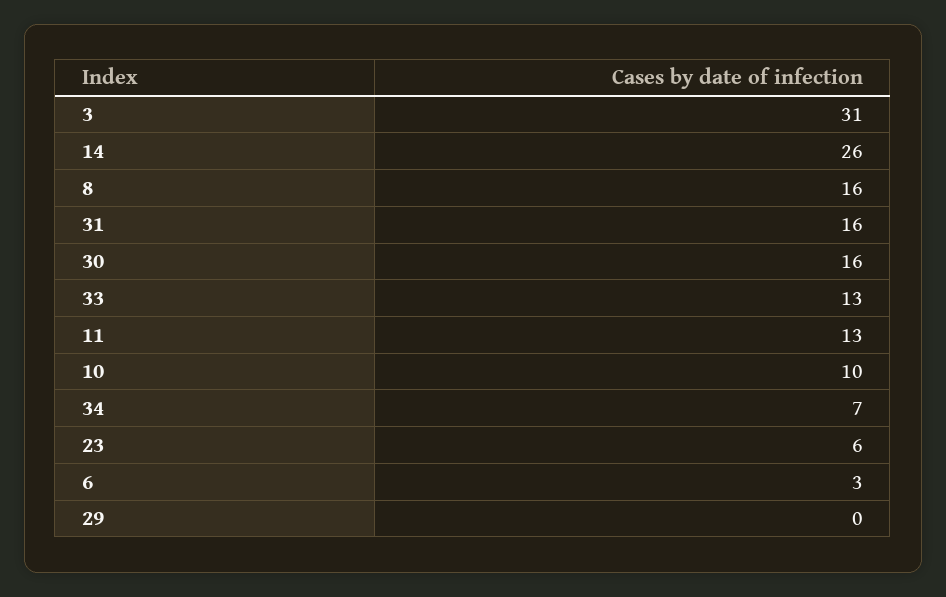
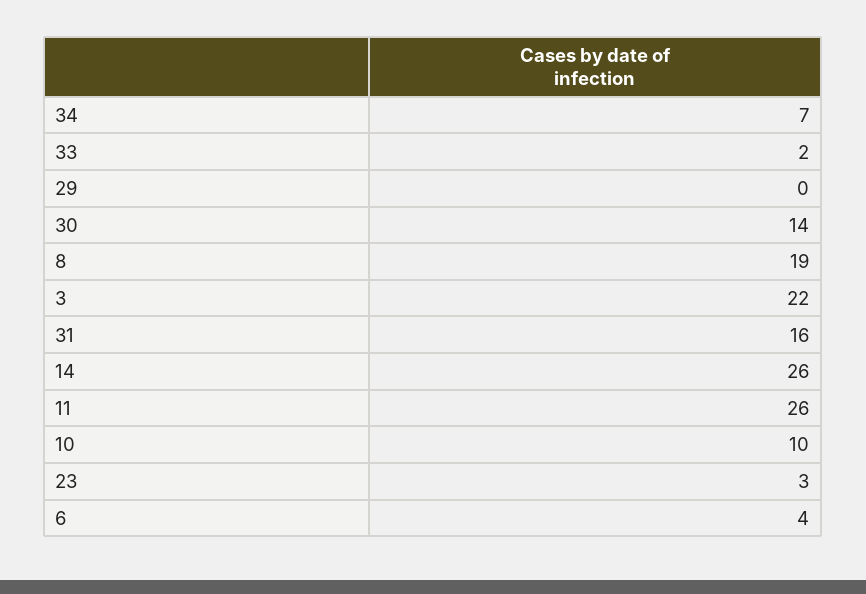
3: 31 -> 22
8: 16 -> 19
30: 16 -> 14
33: 13 -> 2
11: 13 -> 26
23: 6 -> 3
6: 3 -> 4

